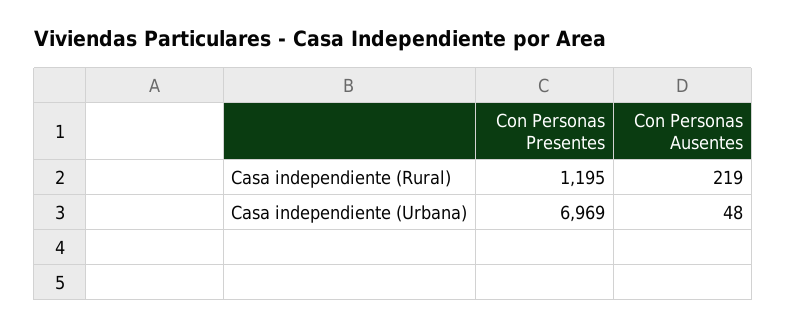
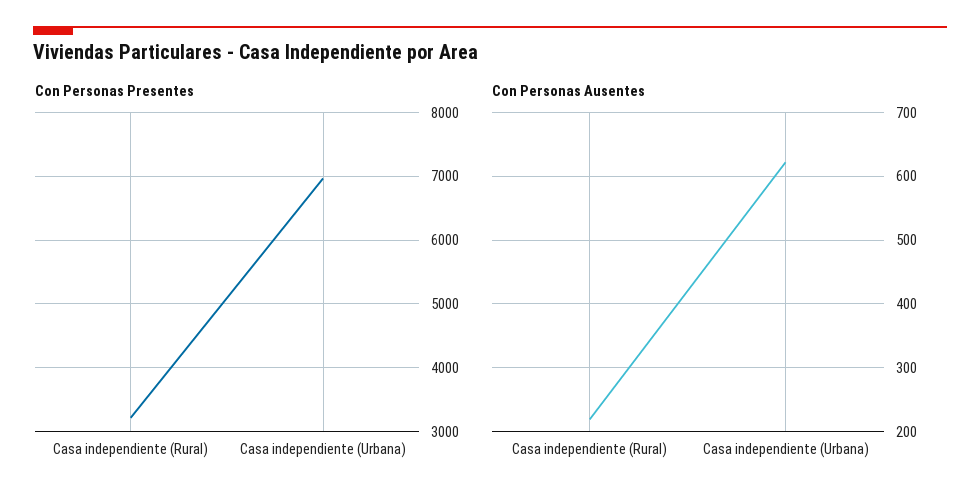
Con Personas Presentes, Casa independiente (Rural): 1195 -> 3200
Con Personas Ausentes, Casa independiente (Urbana): 48 -> 620

